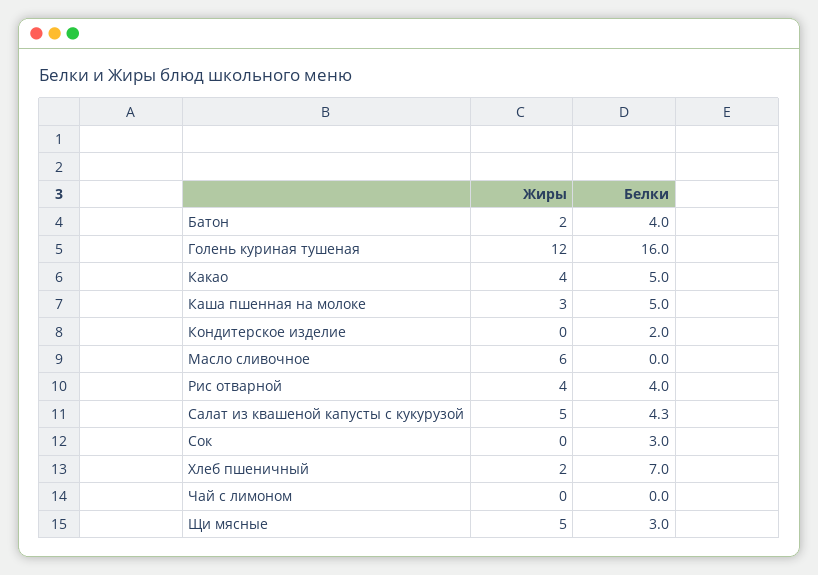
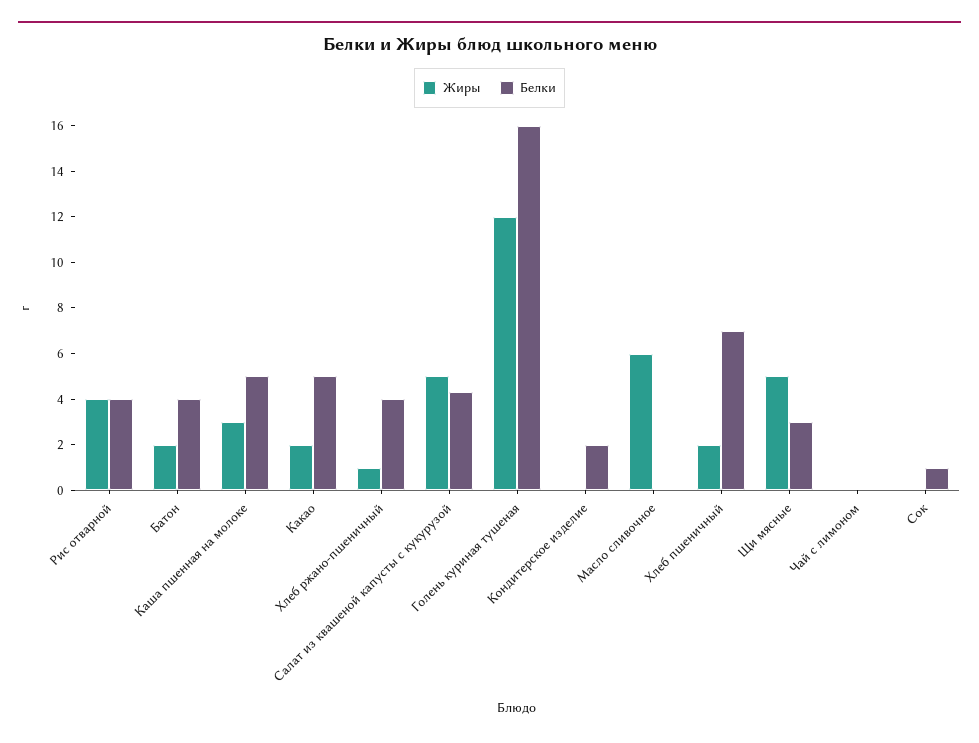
Жиры, Какао: 4 -> 2
Белки, Сок: 3 -> 1
Жиры, Хлеб ржано-пшеничный: none -> 1
Белки, Хлеб ржано-пшеничный: none -> 4

